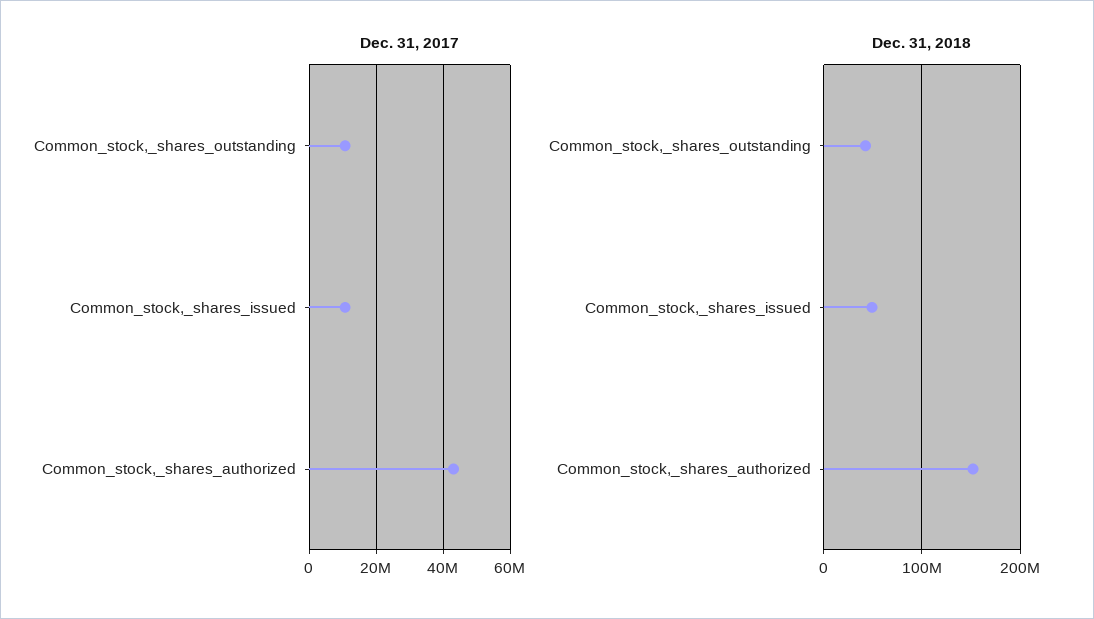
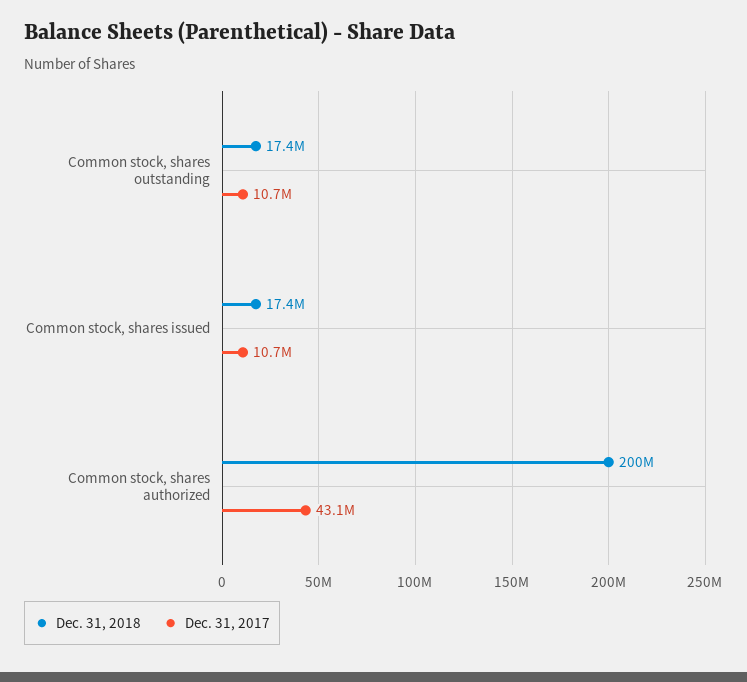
Dec. 31, 2018, Common_stock,_shares_outstanding: 40000000 -> 17400000
Dec. 31, 2018, Common_stock,_shares_issued: 50000000 -> 17400000
Dec. 31, 2018, Common_stock,_shares_authorized: 150000000 -> 200000000

